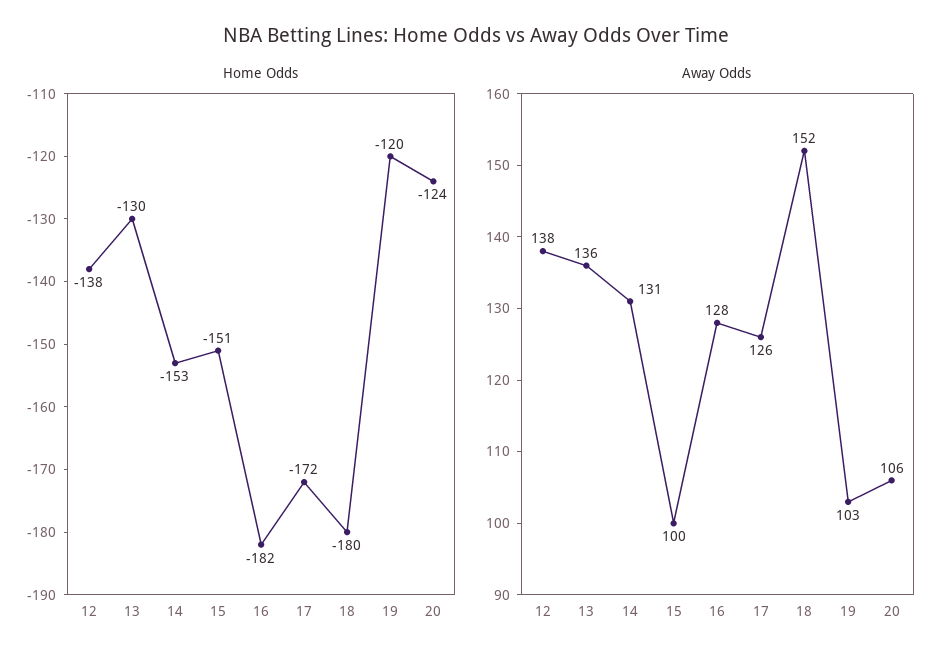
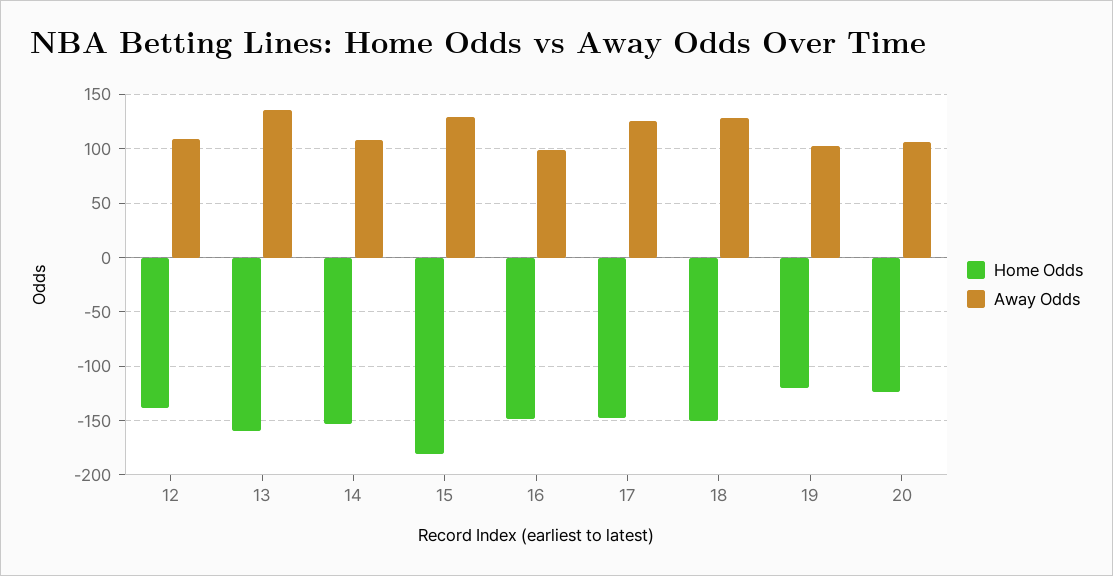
Home Odds, 13: -130 -> -160
Home Odds, 15: -151 -> -180
Home Odds, 16: -182 -> -150
Home Odds, 17: -172 -> -150
Home Odds, 18: -180 -> -150
Away Odds, 12: 138 -> 110
Away Odds, 14: 131 -> 110
Away Odds, 15: 100 -> 130
Away Odds, 16: 128 -> 100
Away Odds, 18: 152 -> 130

